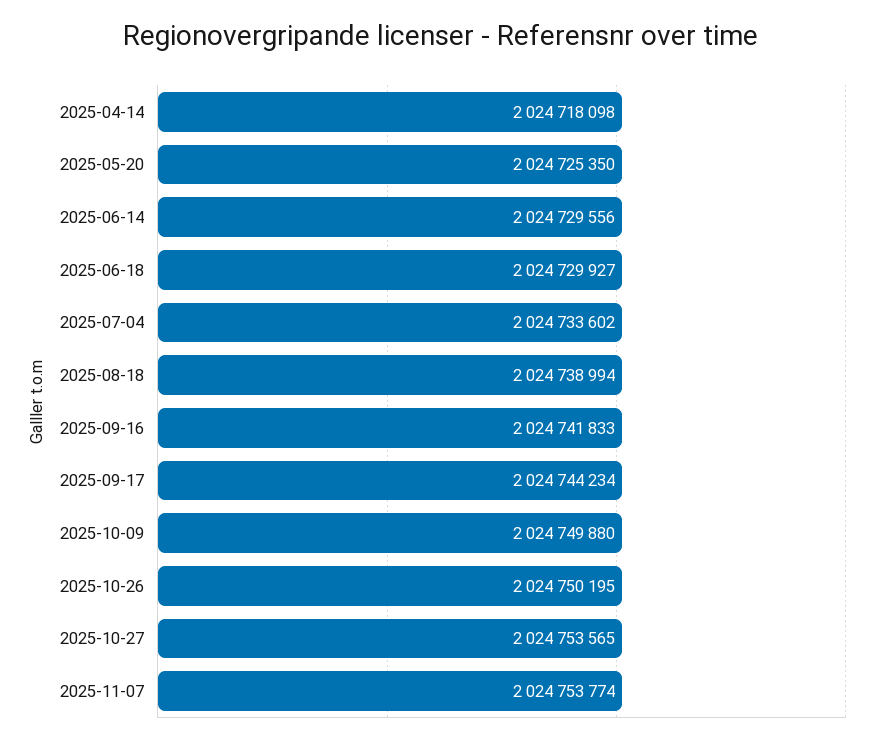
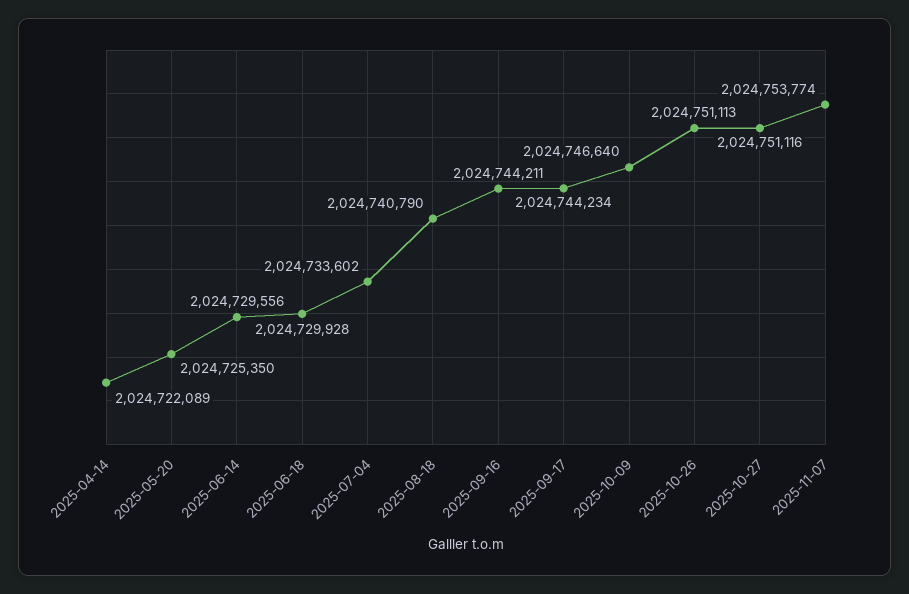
2025-04-14: 2024718098 -> 2024722089
2025-06-18: 2024729927 -> 2024729928
2025-08-18: 2024738994 -> 2024740790
2025-09-16: 2024741833 -> 2024744211
2025-10-09: 2024749880 -> 2024746640
2025-10-26: 2024750195 -> 2024751113
2025-10-27: 2024753565 -> 2024751116

